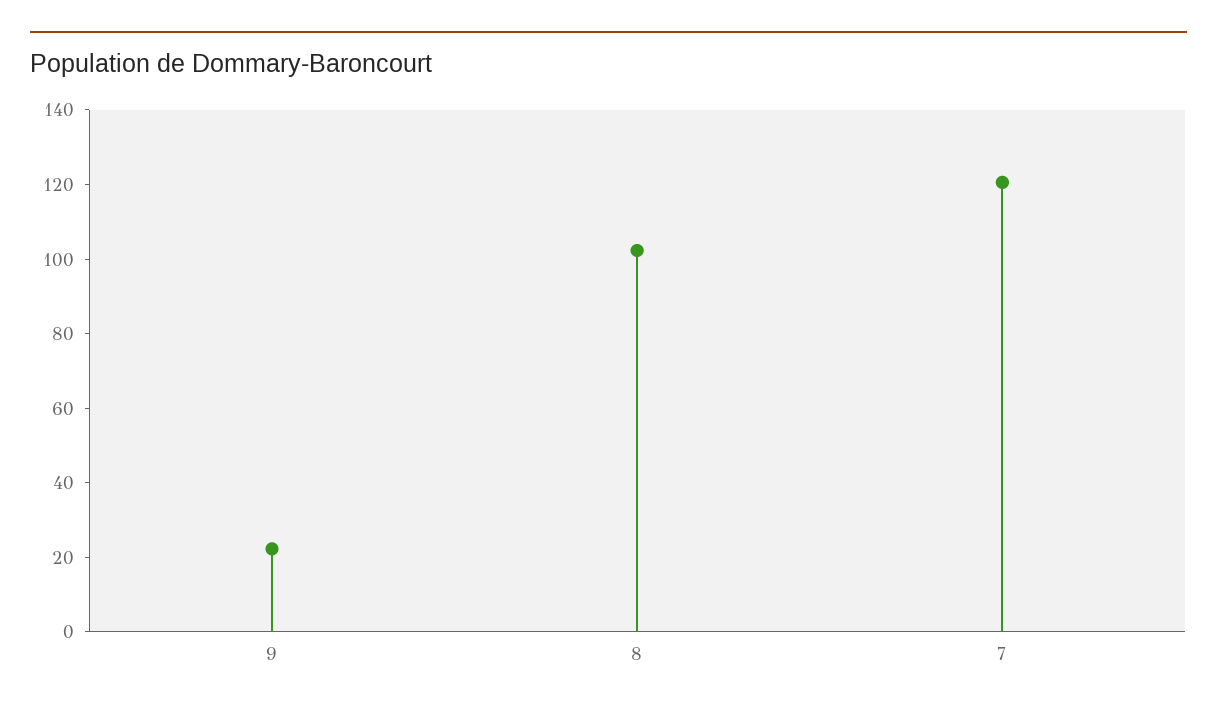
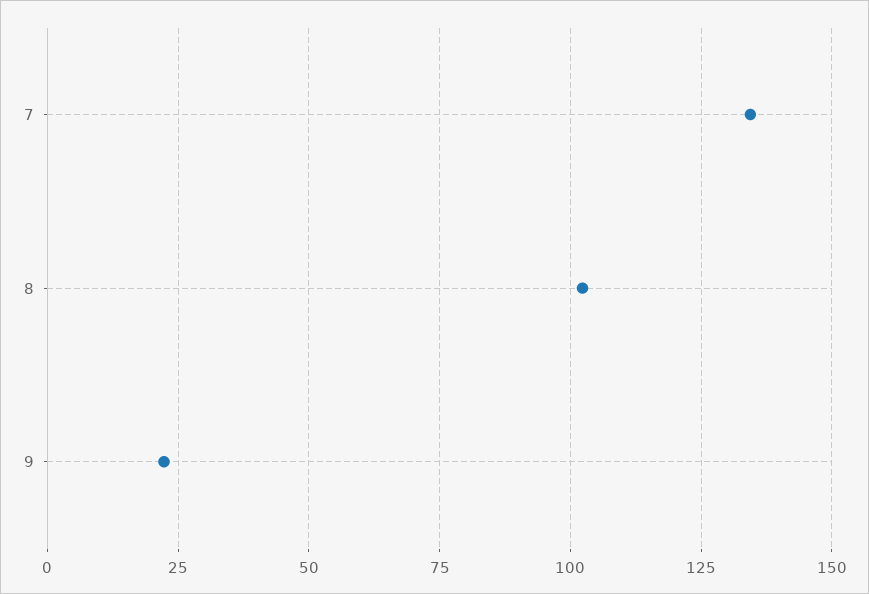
7: 120 -> 135

